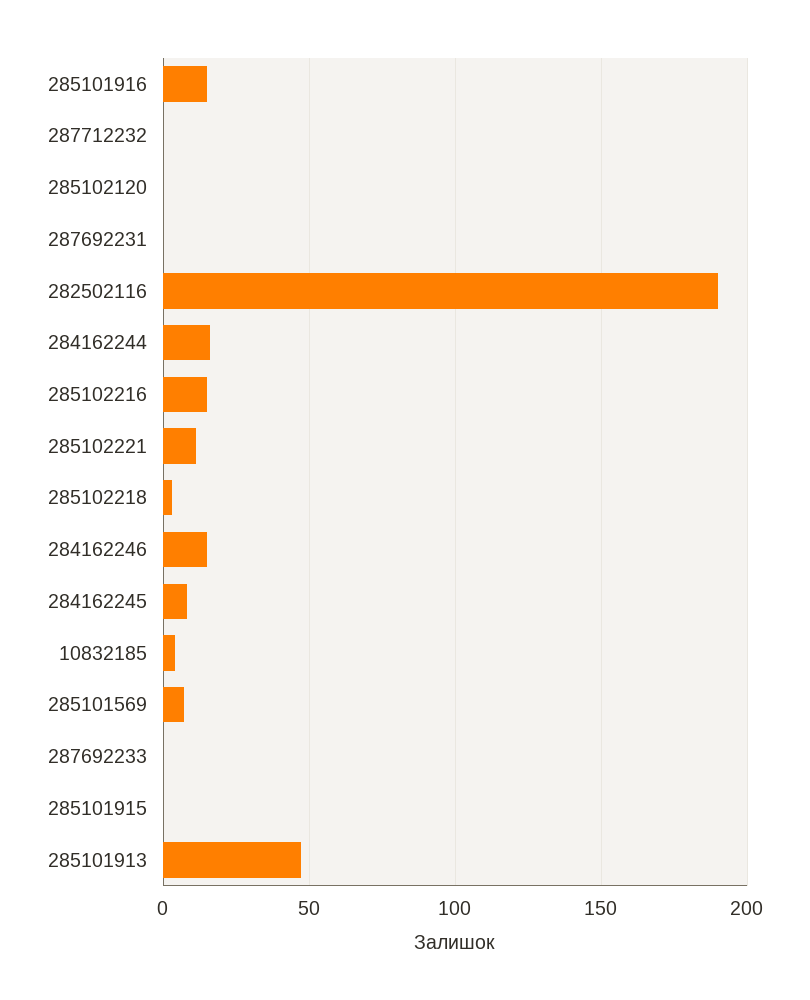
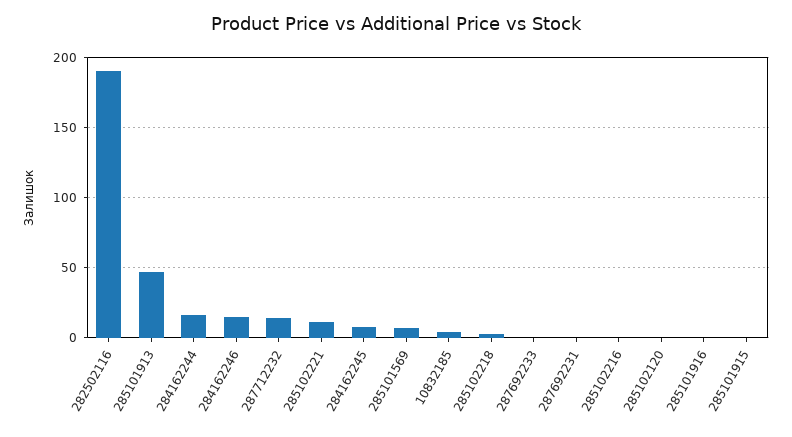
285101916: 15 -> 0
287712232: 0 -> 15
285102216: 15 -> 0

